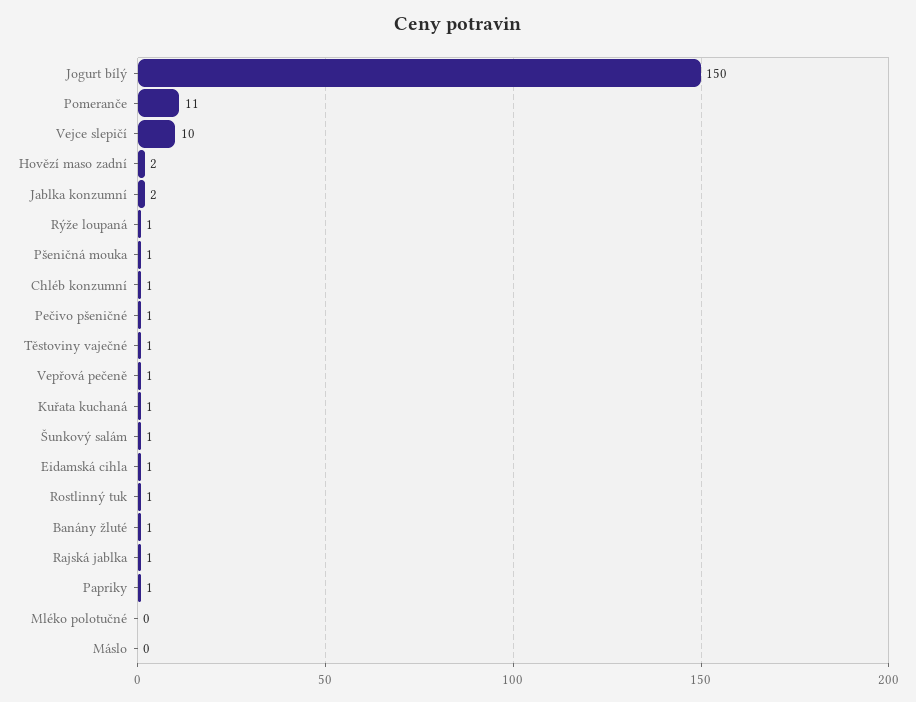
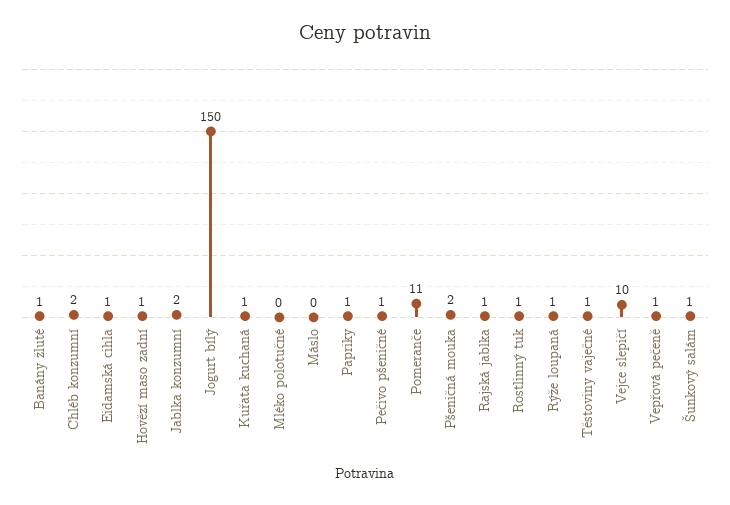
Hovězí maso zadní: 2 -> 1
Pšeničná mouka: 1 -> 2
Chléb konzumní: 1 -> 2

